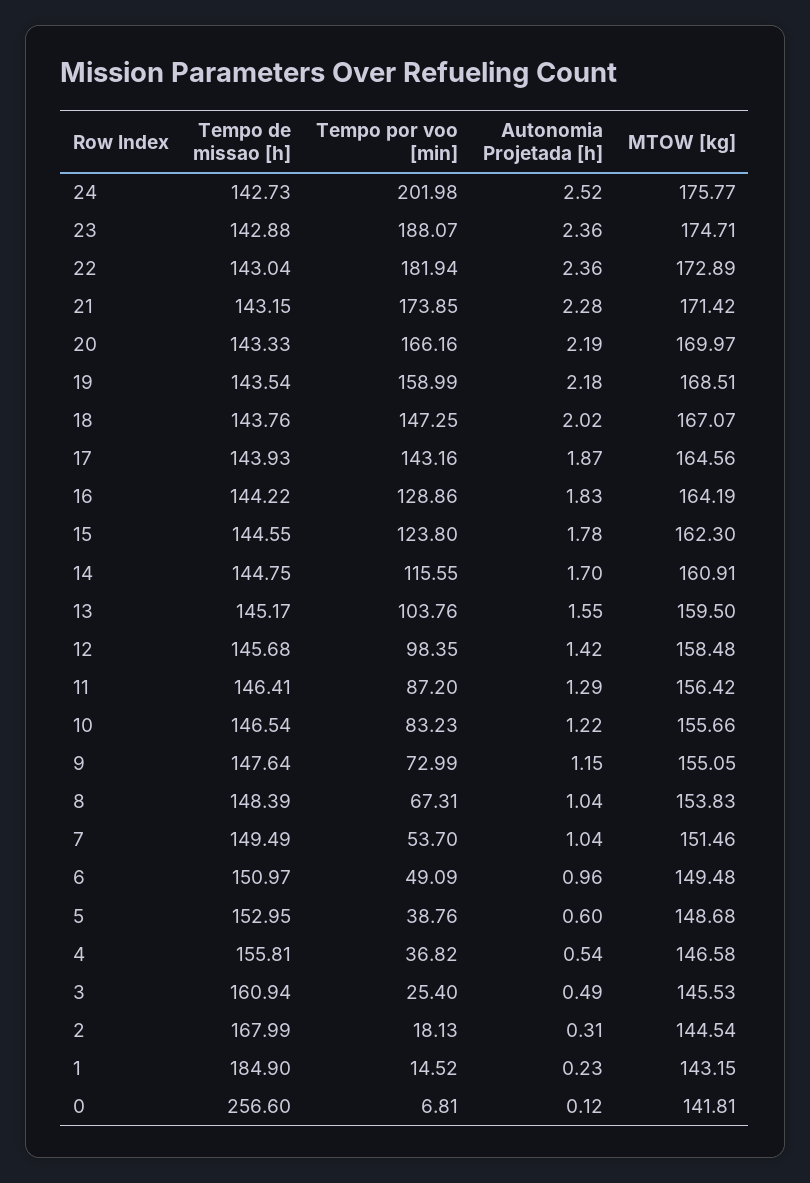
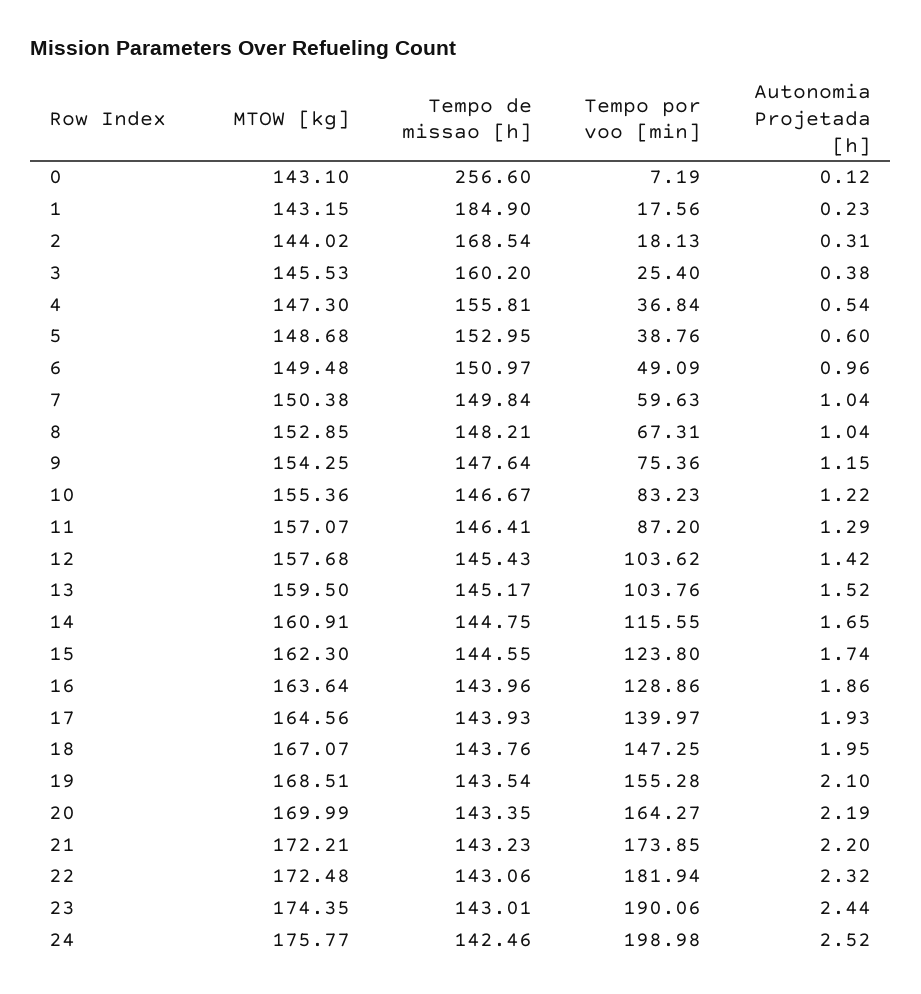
Tempo de missao [h], 24: 142.73 -> 142.46
Tempo por voo [min], 24: 201.98 -> 198.98
Tempo de missao [h], 23: 142.88 -> 143.01
Tempo por voo [min], 23: 188.07 -> 190.06
Autonomia Projetada [h], 23: 2.36 -> 2.44
MTOW [kg], 23: 174.71 -> 174.35
Tempo de missao [h], 22: 143.04 -> 143.06
Autonomia Projetada [h], 22: 2.36 -> 2.32
MTOW [kg], 22: 172.89 -> 172.48
Tempo de missao [h], 21: 143.15 -> 143.23
Autonomia Projetada [h], 21: 2.28 -> 2.2
MTOW [kg], 21: 171.42 -> 172.21
Tempo de missao [h], 20: 143.33 -> 143.35
Tempo por voo [min], 20: 166.16 -> 164.27
MTOW [kg], 20: 169.97 -> 169.99
Tempo por voo [min], 19: 158.99 -> 155.28
Autonomia Projetada [h], 19: 2.18 -> 2.1
Autonomia Projetada [h], 18: 2.02 -> 1.95
Tempo por voo [min], 17: 143.16 -> 139.97
Autonomia Projetada [h], 17: 1.87 -> 1.93
Tempo de missao [h], 16: 144.22 -> 143.96
Autonomia Projetada [h], 16: 1.83 -> 1.86
MTOW [kg], 16: 164.19 -> 163.64
Autonomia Projetada [h], 15: 1.78 -> 1.74
Autonomia Projetada [h], 14: 1.7 -> 1.65
Autonomia Projetada [h], 13: 1.55 -> 1.52
Tempo de missao [h], 12: 145.68 -> 145.43
Tempo por voo [min], 12: 98.35 -> 103.62
MTOW [kg], 12: 158.48 -> 157.68
MTOW [kg], 11: 156.42 -> 157.07
Tempo de missao [h], 10: 146.54 -> 146.67
MTOW [kg], 10: 155.66 -> 155.36
Tempo por voo [min], 9: 72.99 -> 75.36
MTOW [kg], 9: 155.05 -> 154.25
Tempo de missao [h], 8: 148.39 -> 148.21
MTOW [kg], 8: 153.83 -> 152.85
Tempo de missao [h], 7: 149.49 -> 149.84
Tempo por voo [min], 7: 53.7 -> 59.63
MTOW [kg], 7: 151.46 -> 150.38
Tempo por voo [min], 4: 36.82 -> 36.84
MTOW [kg], 4: 146.58 -> 147.3
Tempo de missao [h], 3: 160.94 -> 160.2
Autonomia Projetada [h], 3: 0.49 -> 0.38
Tempo de missao [h], 2: 167.99 -> 168.54
MTOW [kg], 2: 144.54 -> 144.02
Tempo por voo [min], 1: 14.52 -> 17.56
Tempo por voo [min], 0: 6.81 -> 7.19
MTOW [kg], 0: 141.81 -> 143.1

